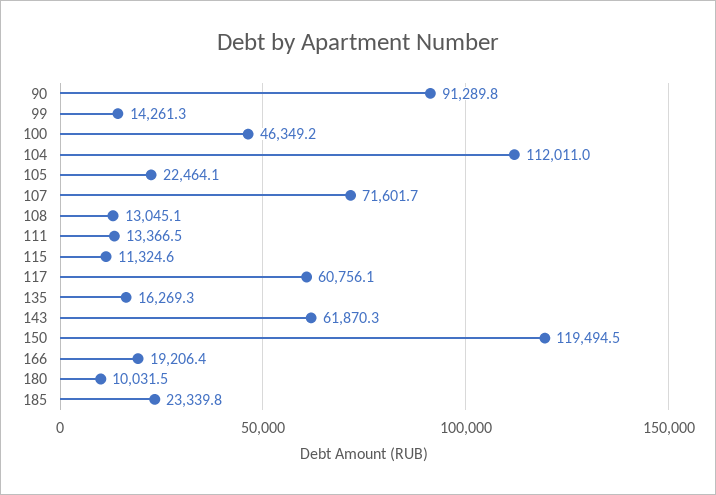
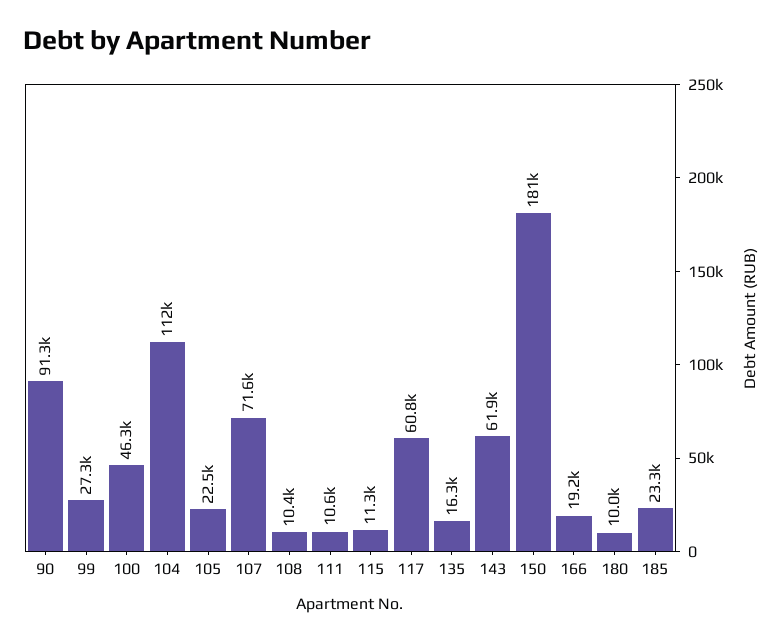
99: 14261.3 -> 27300
108: 13045.1 -> 10400
111: 13366.5 -> 10600
150: 119494.5 -> 181000

